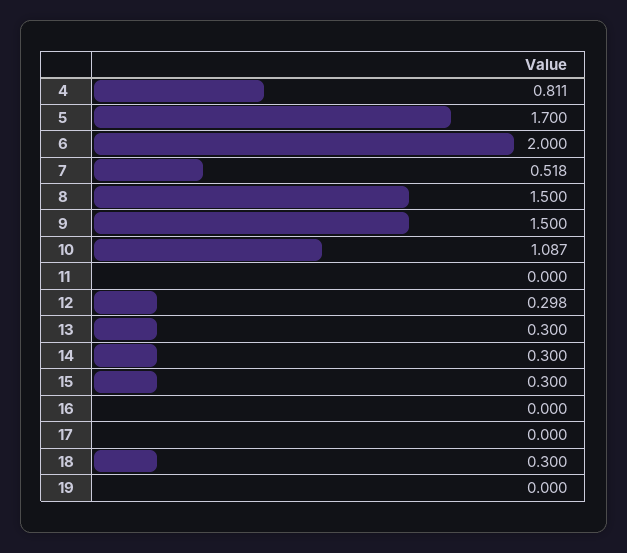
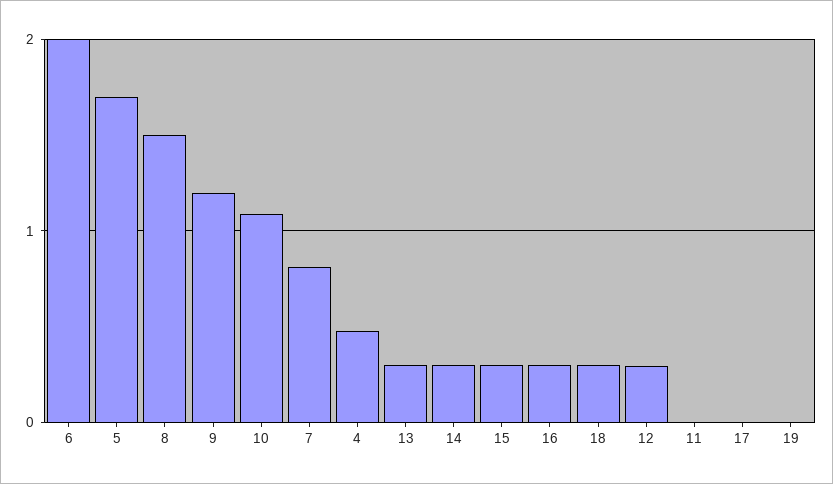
4: 0.811 -> 0.5
7: 0.518 -> 0.8
9: 1.5 -> 1.2
16: 0 -> 0.3

